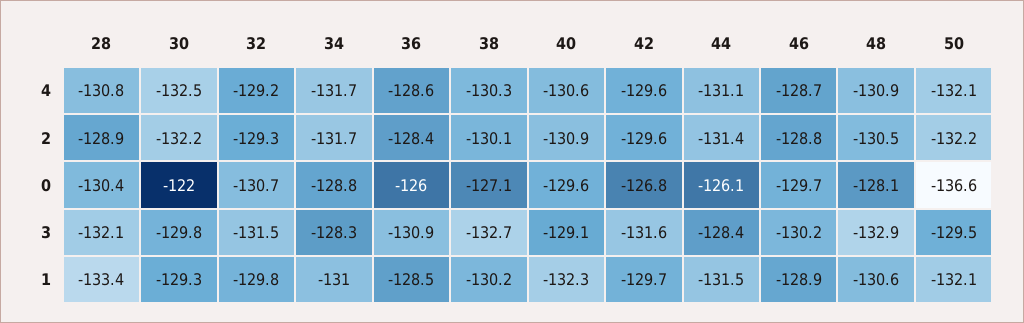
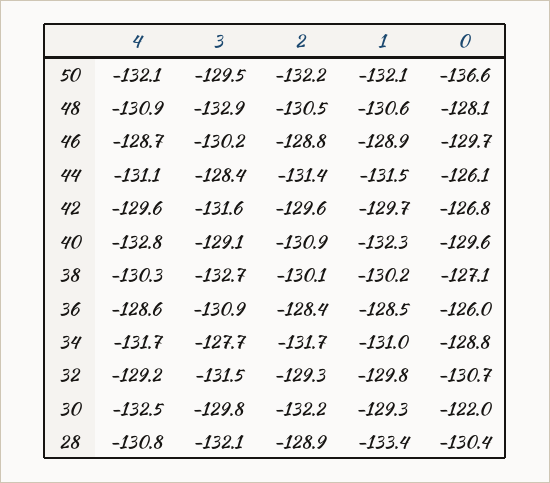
40, 4: -130.6 -> -132.8
34, 3: -128.3 -> -127.7

